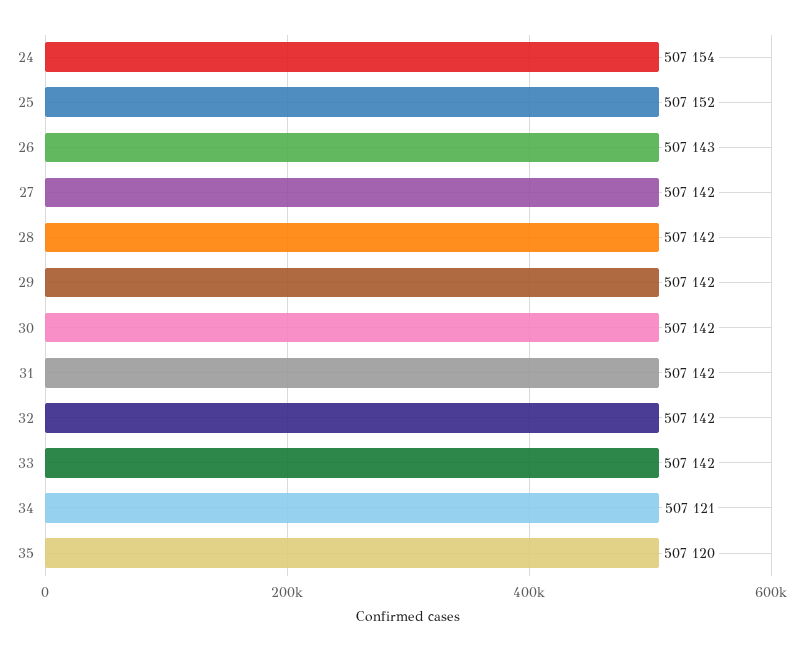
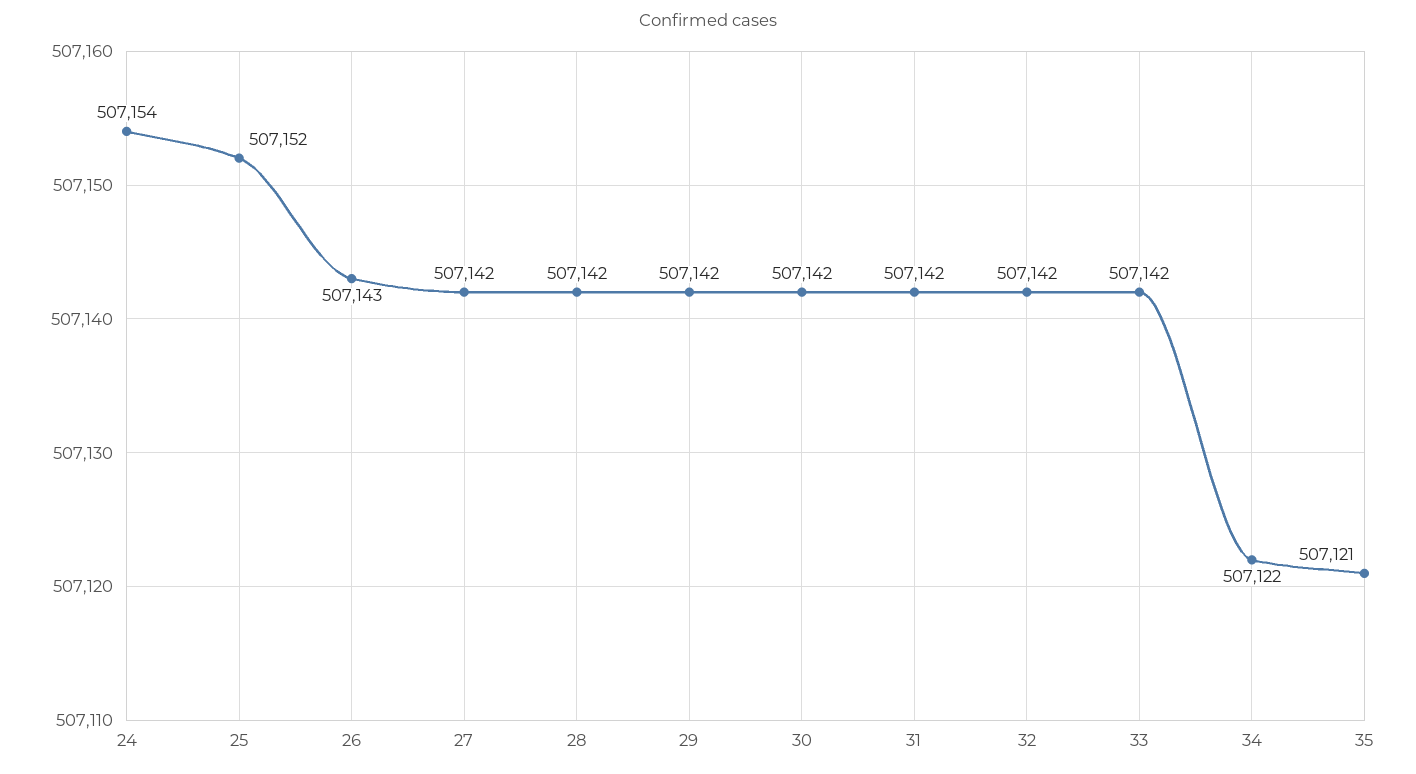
34: 507121 -> 507122
35: 507120 -> 507121

